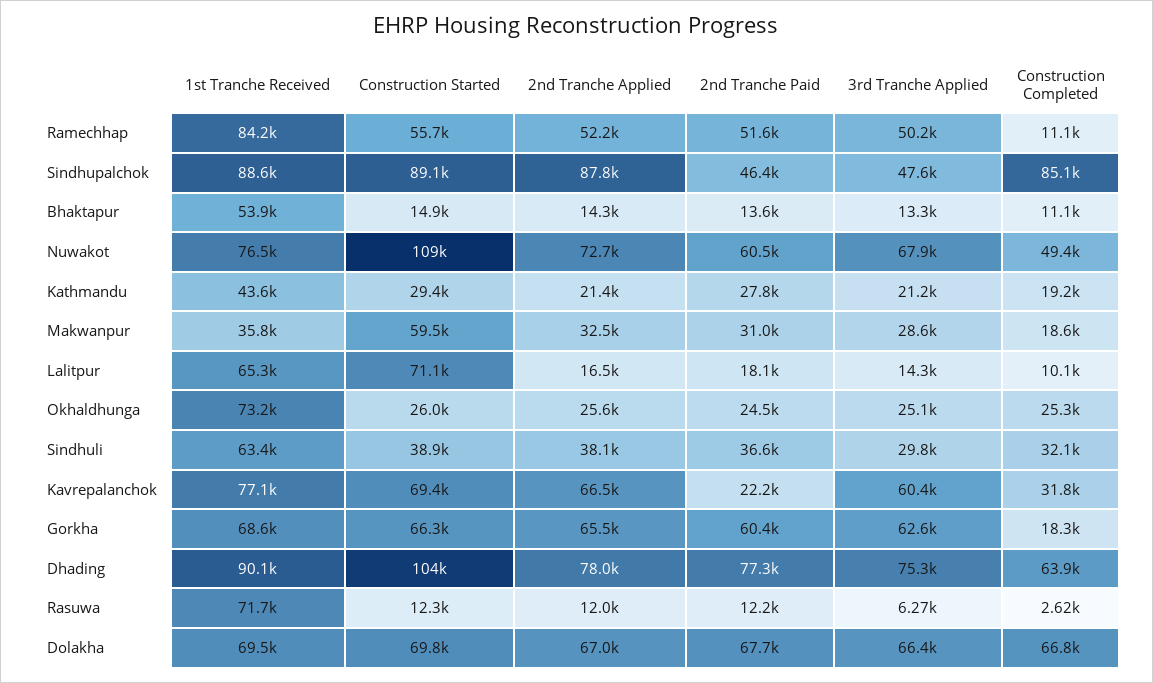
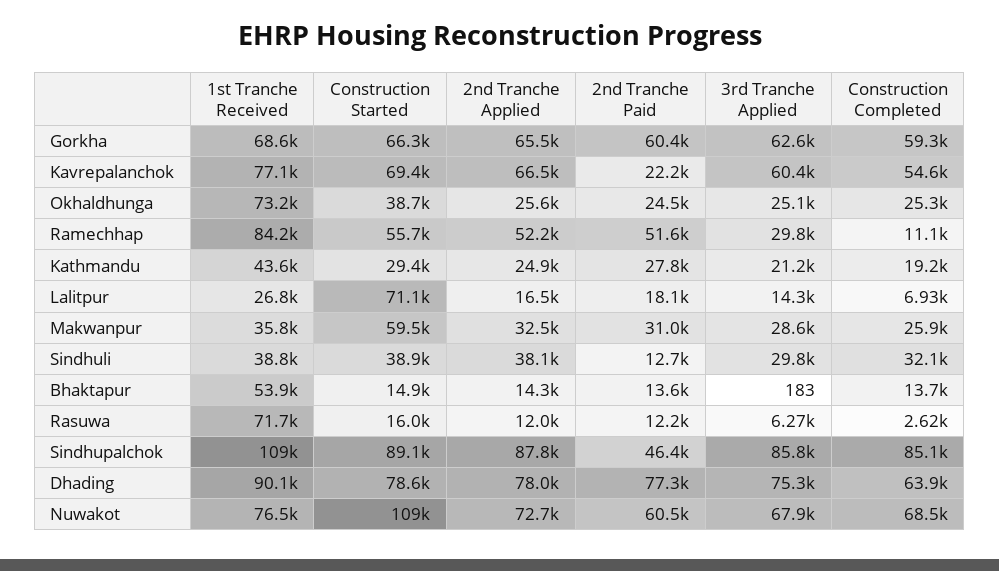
3rd Tranche Applied, Ramechhap: 50200 -> 29800
1st Tranche Received, Sindhupalchok: 88600 -> 109000
3rd Tranche Applied, Sindhupalchok: 47600 -> 85800
3rd Tranche Applied, Bhaktapur: 13300 -> 183
Construction Completed, Bhaktapur: 11100 -> 13700
Construction Completed, Nuwakot: 49400 -> 68500
2nd Tranche Applied, Kathmandu: 21400 -> 24900
Construction Completed, Makwanpur: 18600 -> 25900
1st Tranche Received, Lalitpur: 65300 -> 26800
Construction Completed, Lalitpur: 10100 -> 6930
Construction Started, Okhaldhunga: 26000 -> 38700
1st Tranche Received, Sindhuli: 63400 -> 38800
2nd Tranche Paid, Sindhuli: 36600 -> 12700
Construction Completed, Kavrepalanchok: 31800 -> 54600
Construction Completed, Gorkha: 18300 -> 59300
Construction Started, Dhading: 104000 -> 78600
Construction Started, Rasuwa: 12300 -> 16000
1st Tranche Received, Dolakha: 69500 -> none
Construction Started, Dolakha: 69800 -> none
2nd Tranche Applied, Dolakha: 67000 -> none
2nd Tranche Paid, Dolakha: 67700 -> none
3rd Tranche Applied, Dolakha: 66400 -> none
Construction Completed, Dolakha: 66800 -> none

